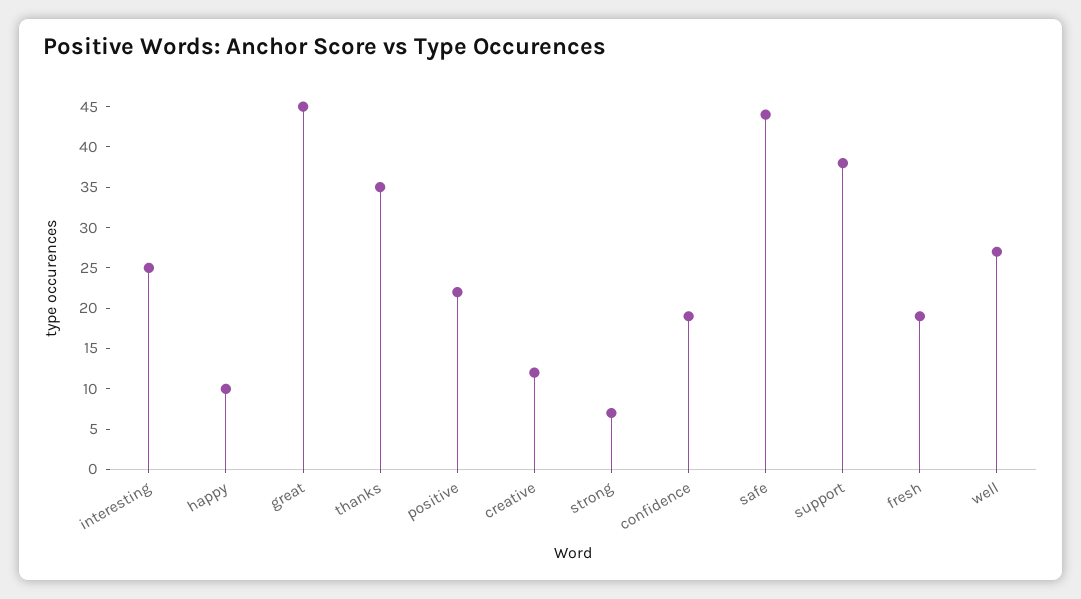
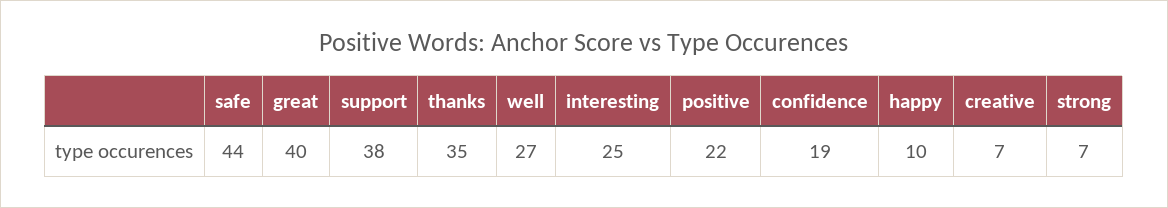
great: 45 -> 40
creative: 12 -> 7
fresh: 19 -> none

